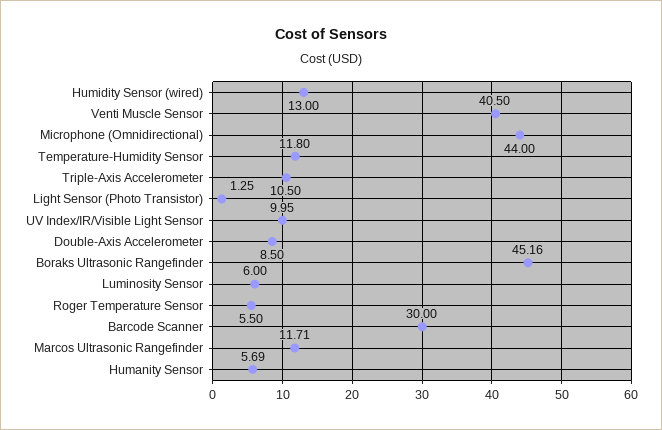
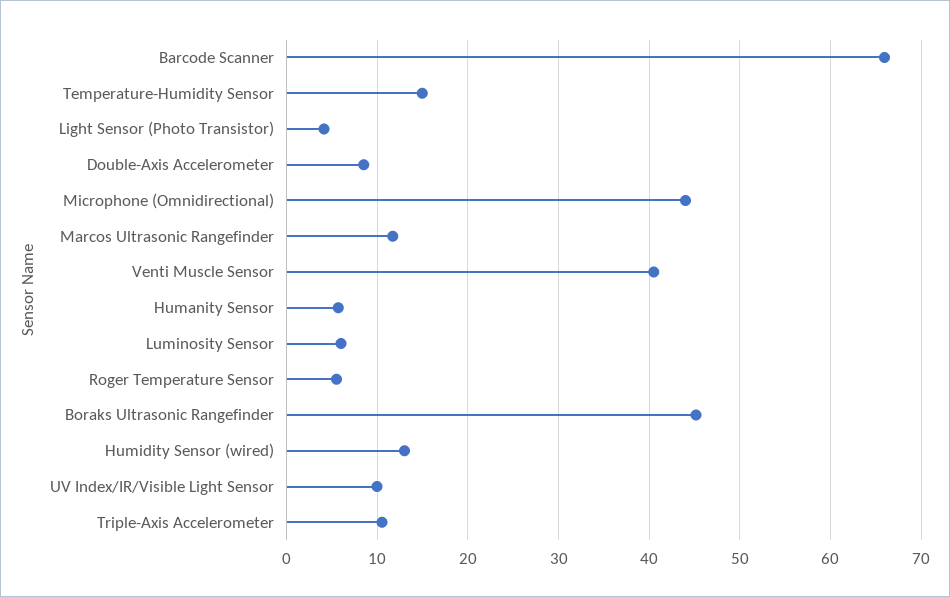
Temperature-Humidity Sensor: 11.8 -> 15
Light Sensor (Photo Transistor): 1.25 -> 4
Barcode Scanner: 30 -> 66

